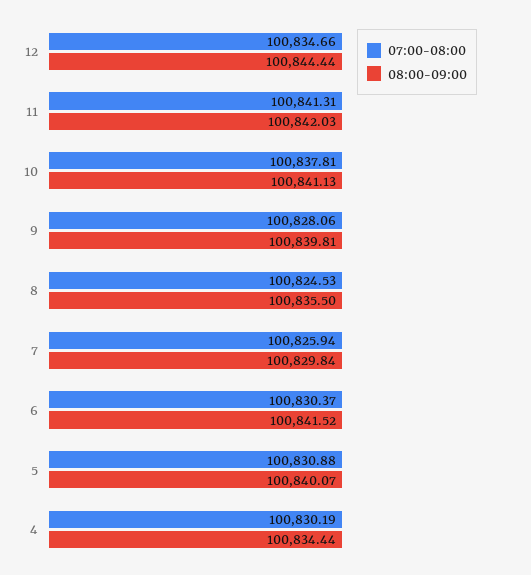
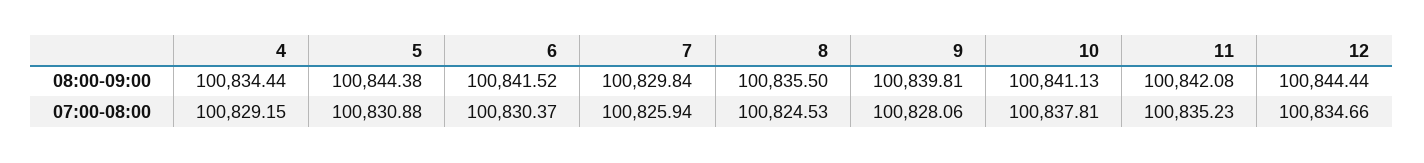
07:00-08:00, 11: 100841.31 -> 100835.23
08:00-09:00, 11: 100842.03 -> 100842.08
08:00-09:00, 5: 100840.07 -> 100844.38
07:00-08:00, 4: 100830.19 -> 100829.15

